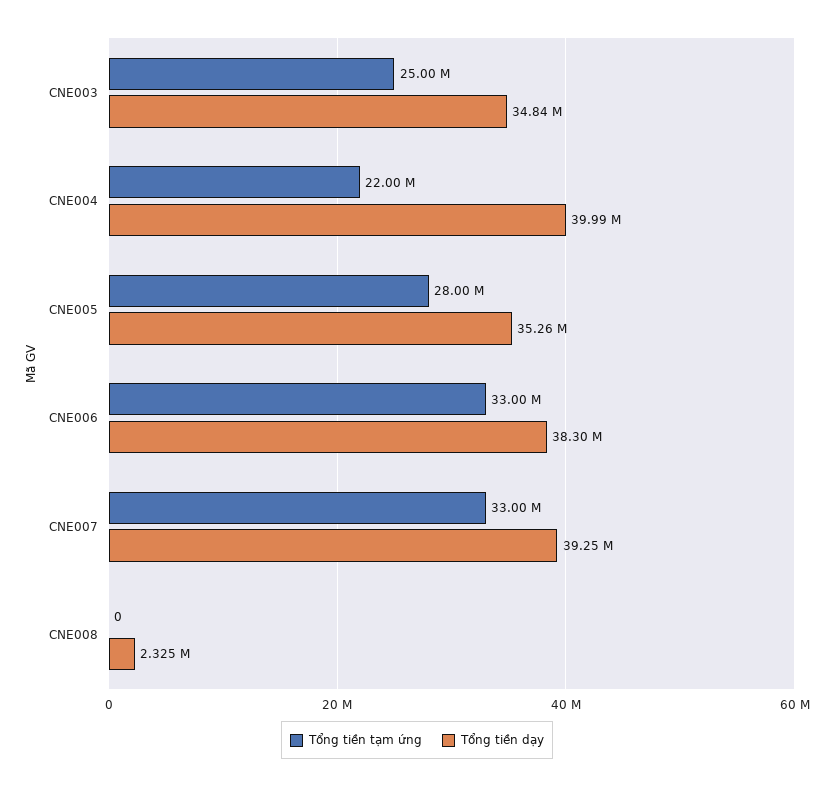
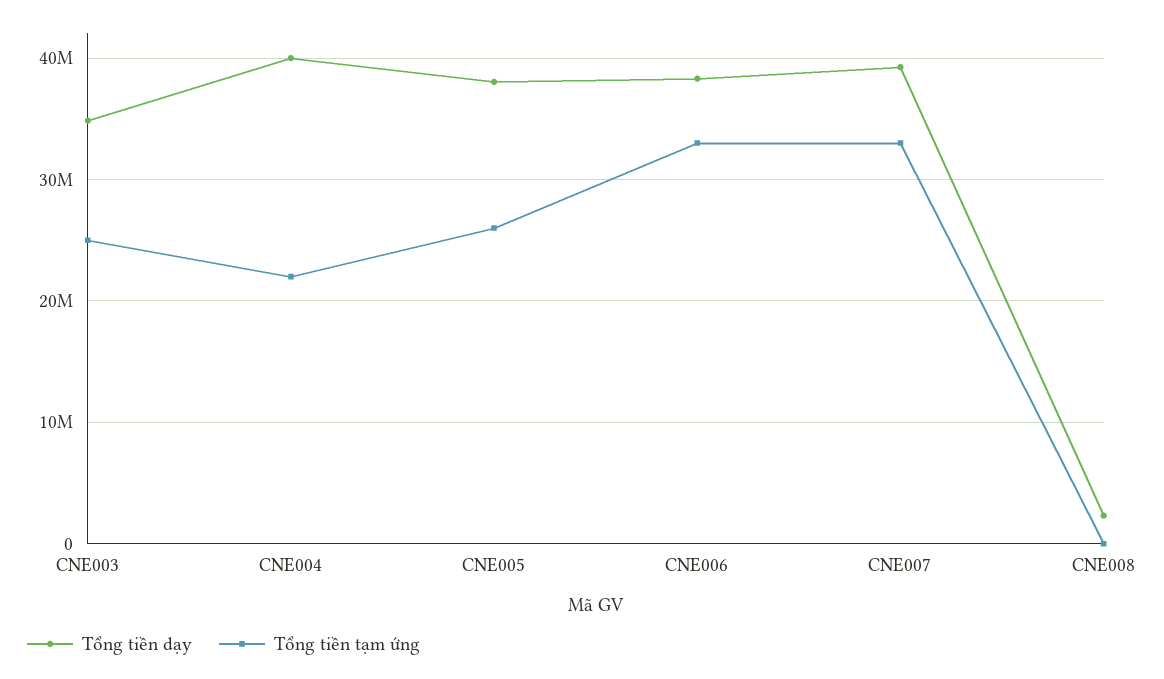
Tổng tiền tạm ứng, CNE005: 28000000 -> 26000000
Tổng tiền dạy, CNE005: 35260000 -> 38000000

